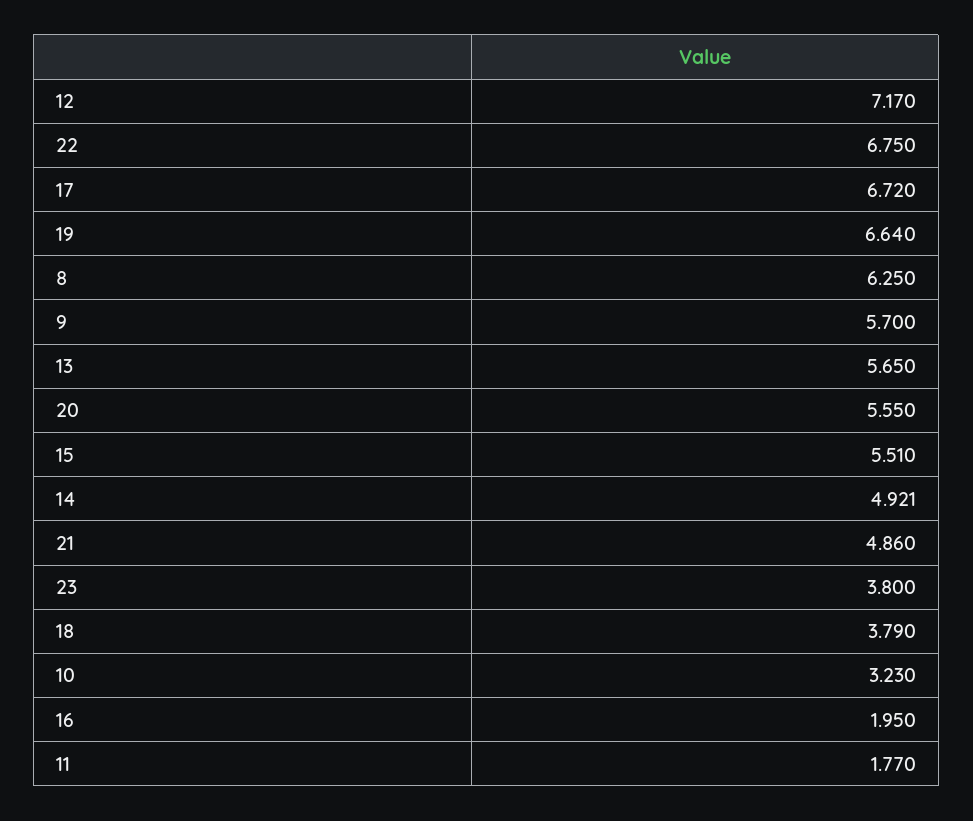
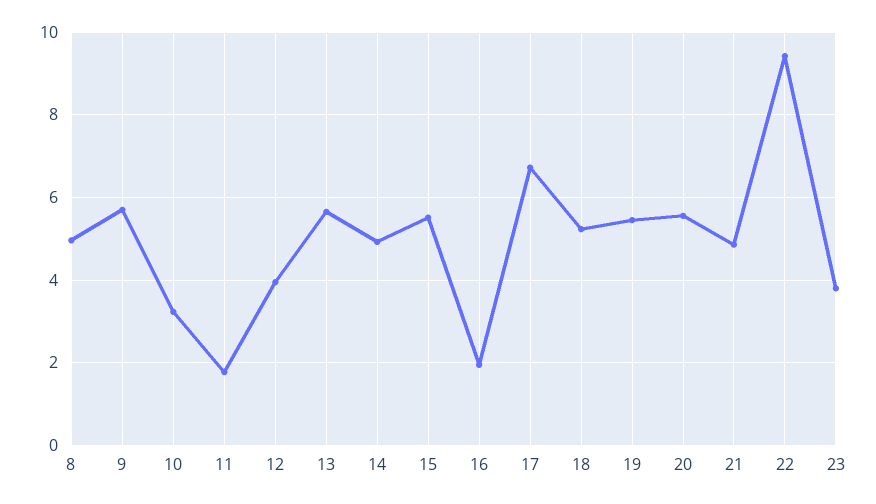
12: 7.17 -> 4
22: 6.75 -> 9.4
19: 6.64 -> 5.4
8: 6.25 -> 5
18: 3.79 -> 5.2

